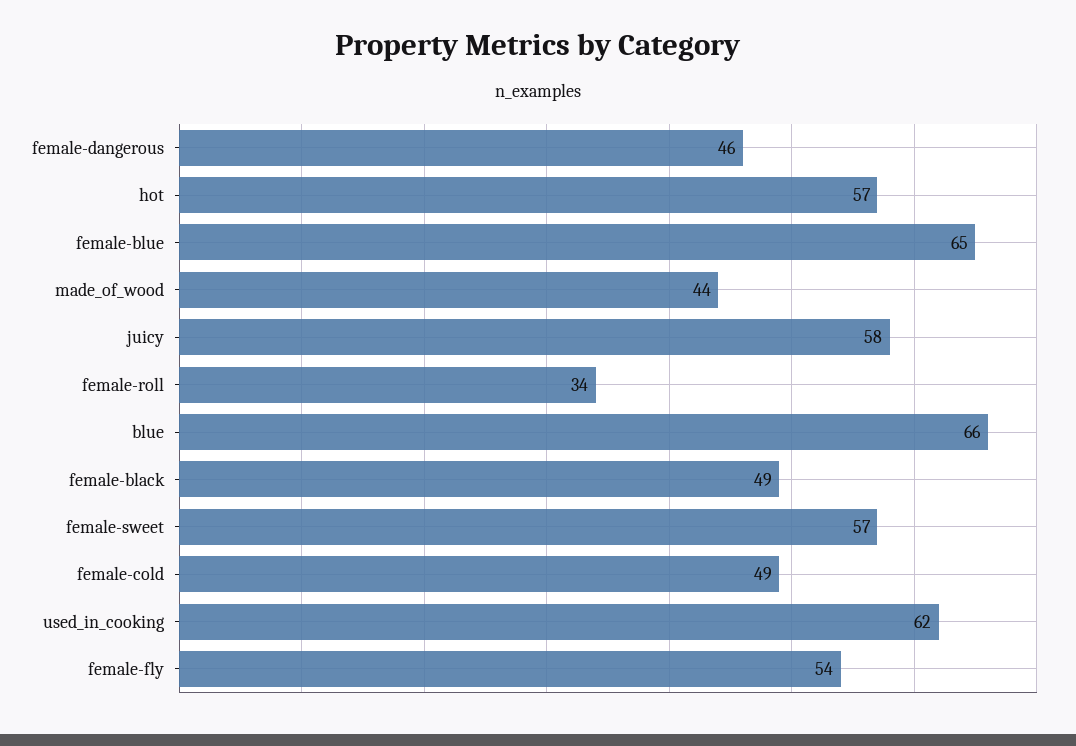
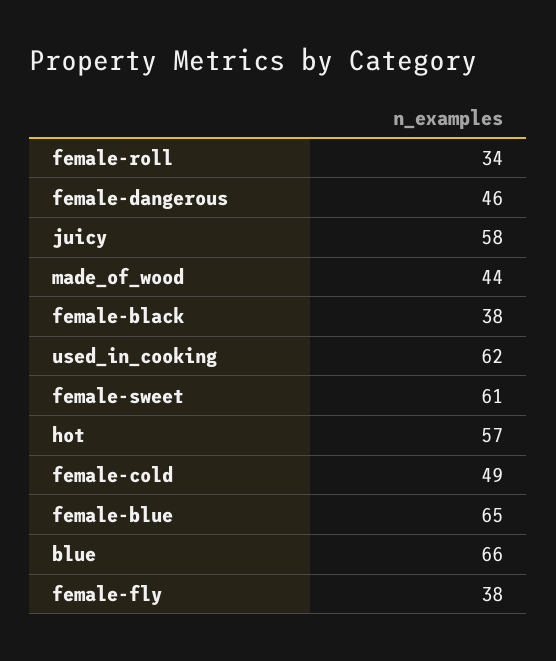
female-black: 49 -> 38
female-sweet: 57 -> 61
female-fly: 54 -> 38

